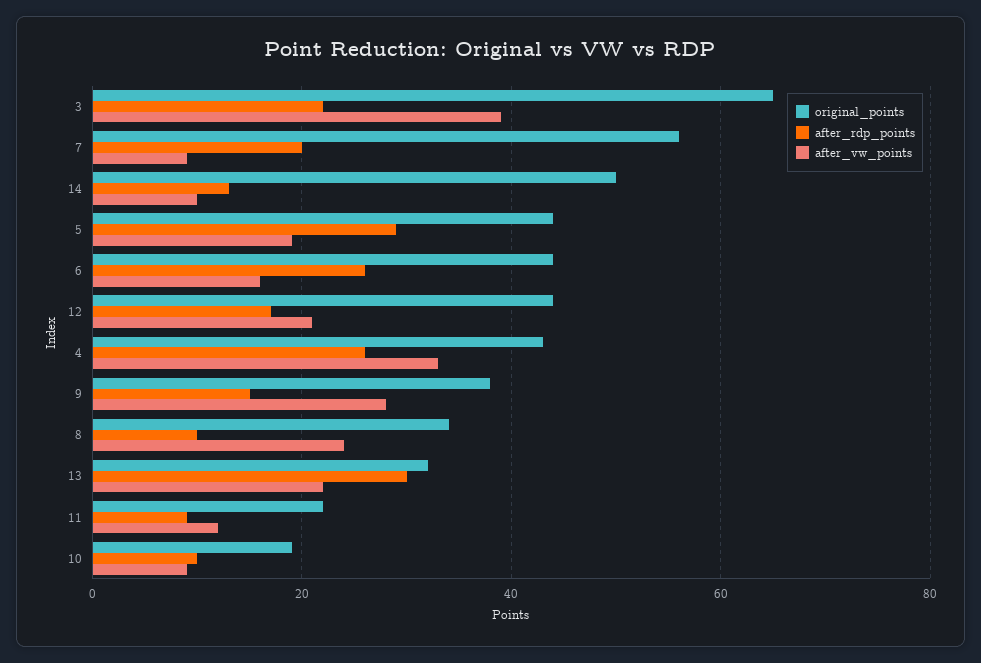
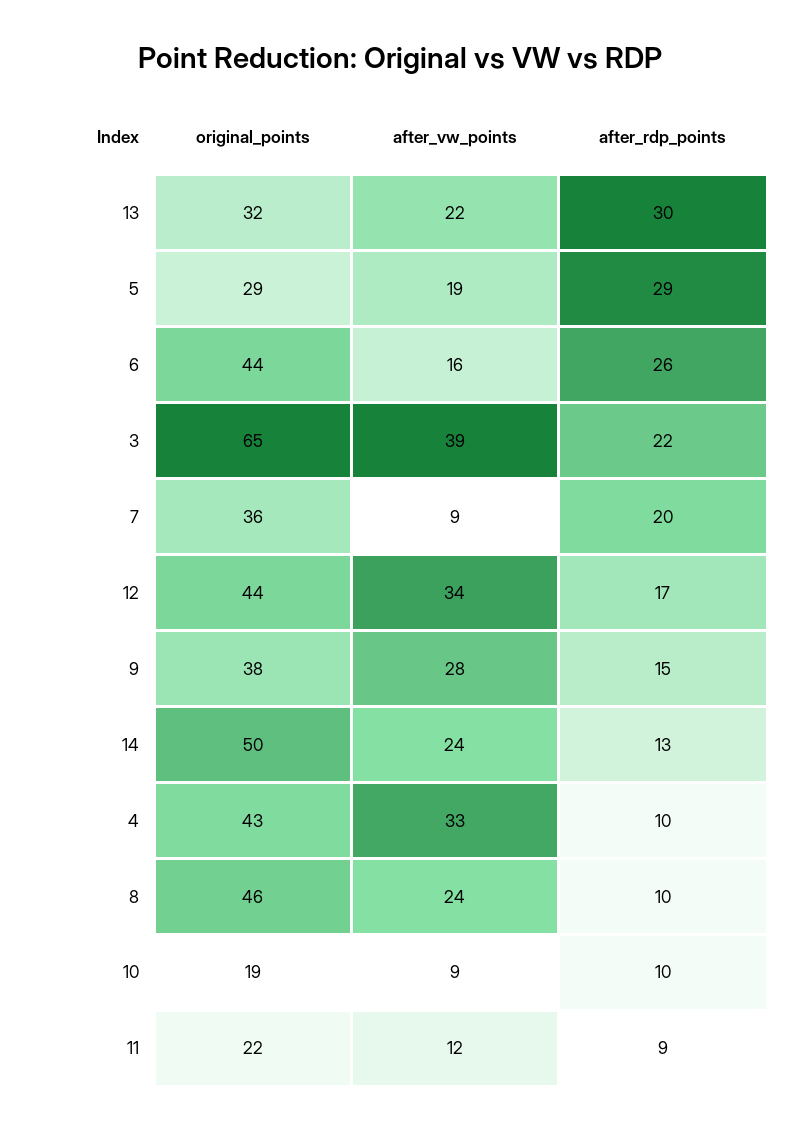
original_points, 7: 55 -> 36
after_vw_points, 14: 10 -> 24
original_points, 5: 45 -> 29
after_vw_points, 12: 20 -> 34
after_rdp_points, 4: 25 -> 10
original_points, 8: 35 -> 46

